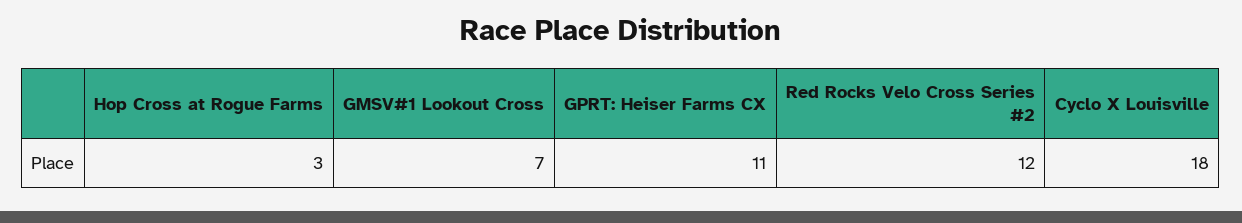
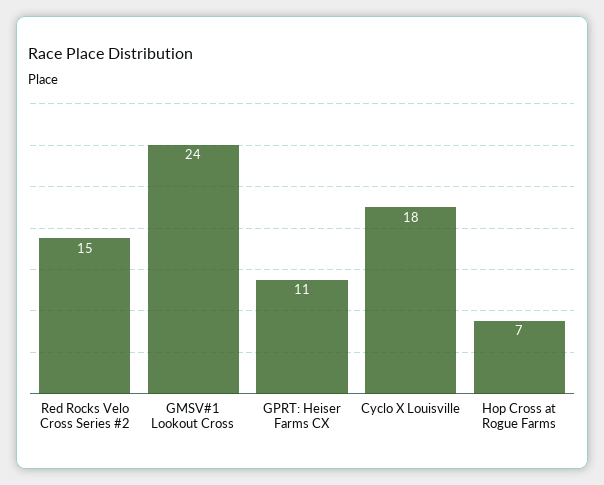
Hop Cross at Rogue Farms: 3 -> 7
GMSV#1 Lookout Cross: 7 -> 24
Red Rocks Velo Cross Series #2: 12 -> 15

